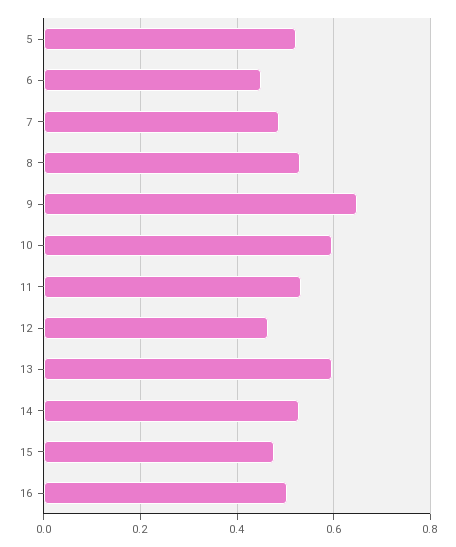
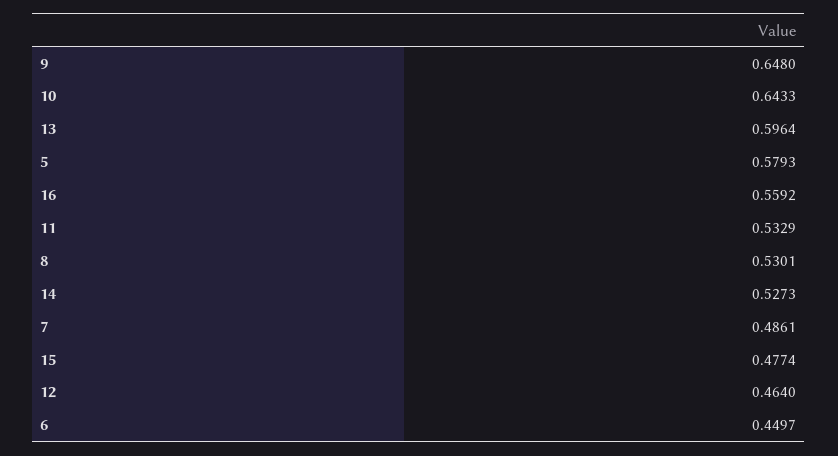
5: 0.52 -> 0.5793
10: 0.6 -> 0.6433
16: 0.5 -> 0.5592

